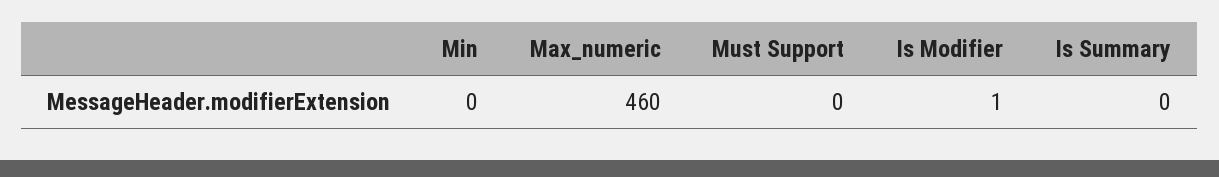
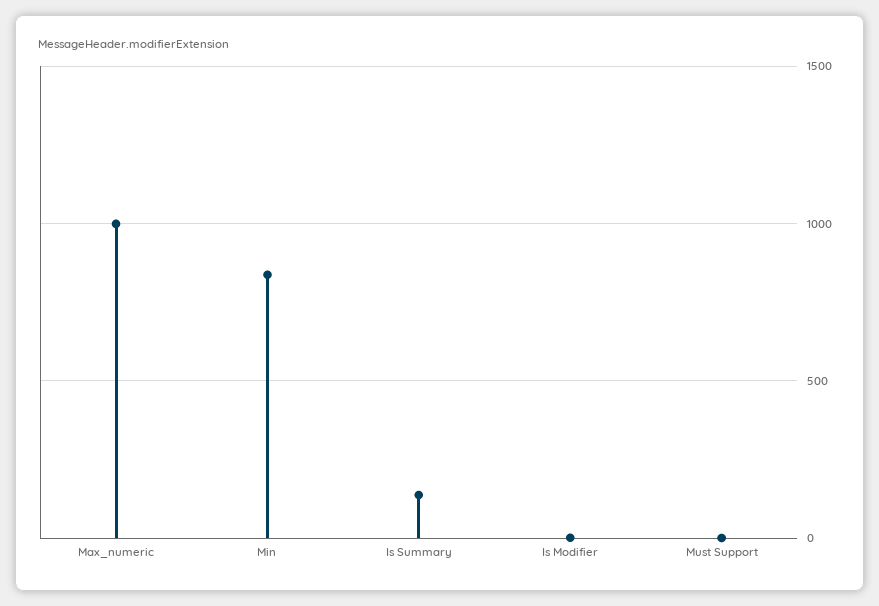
Min: 0 -> 850
Max_numeric: 460 -> 1000
Is Summary: 0 -> 150

